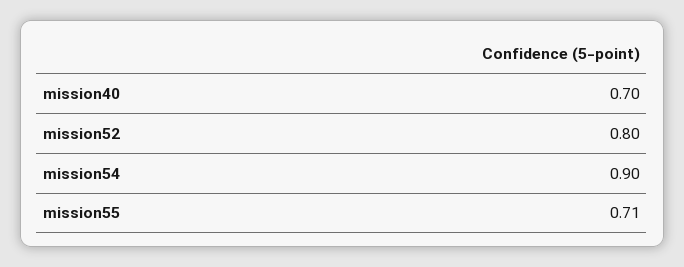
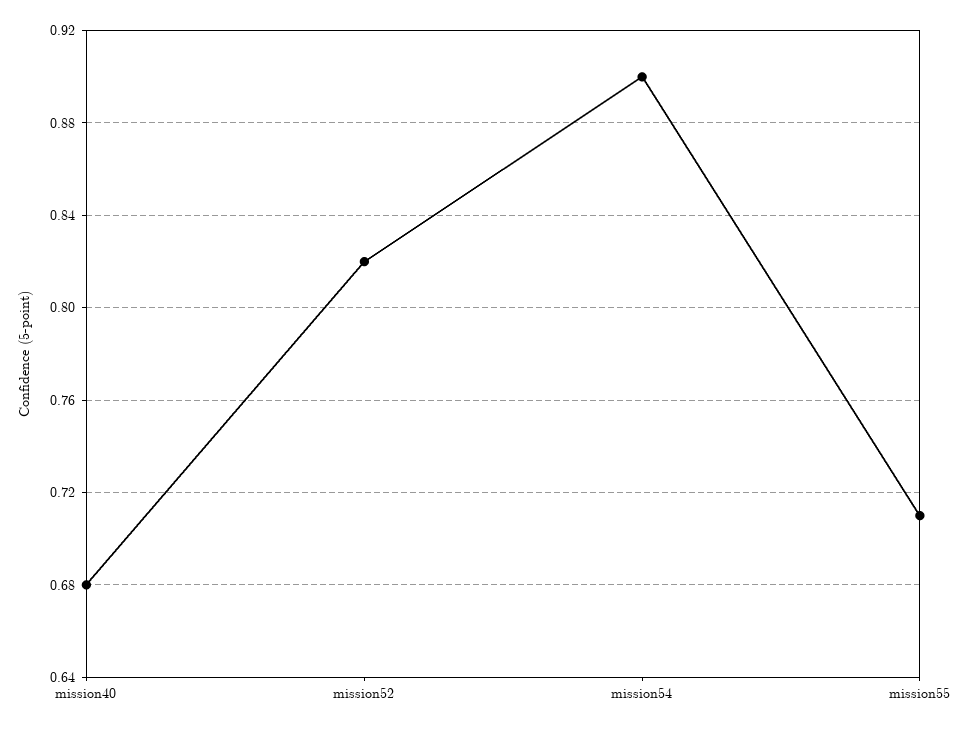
mission40: 0.7 -> 0.68
mission52: 0.8 -> 0.82

